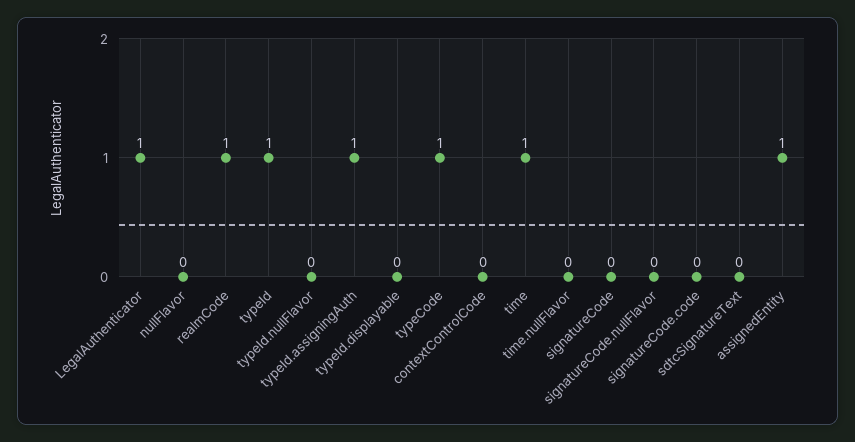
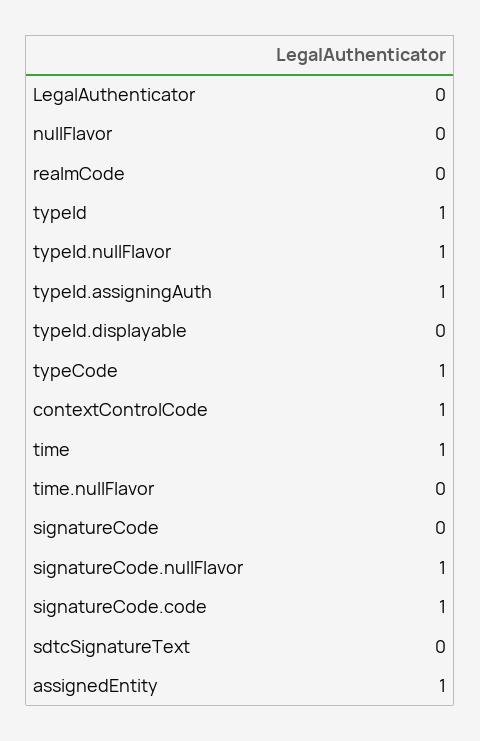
LegalAuthenticator: 1 -> 0
realmCode: 1 -> 0
typeId.nullFlavor: 0 -> 1
contextControlCode: 0 -> 1
signatureCode.nullFlavor: 0 -> 1
signatureCode.code: 0 -> 1

